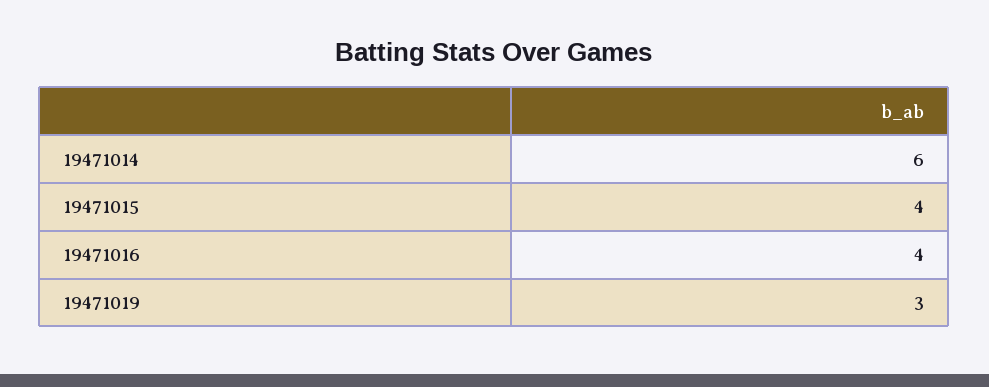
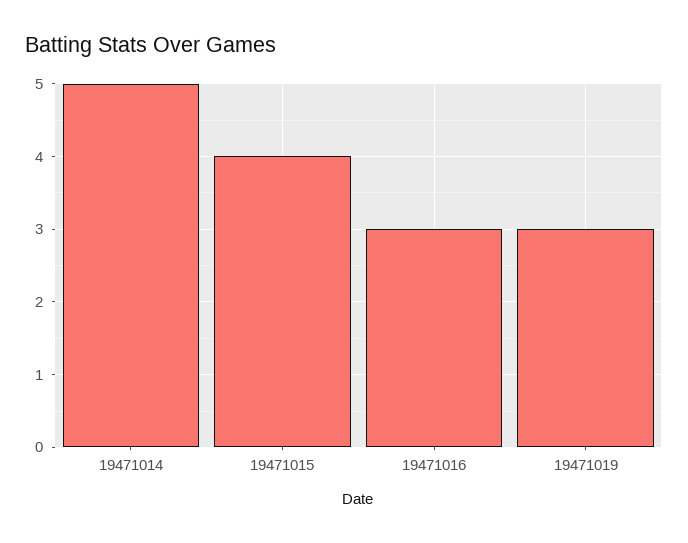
19471014: 6 -> 5
19471016: 4 -> 3

